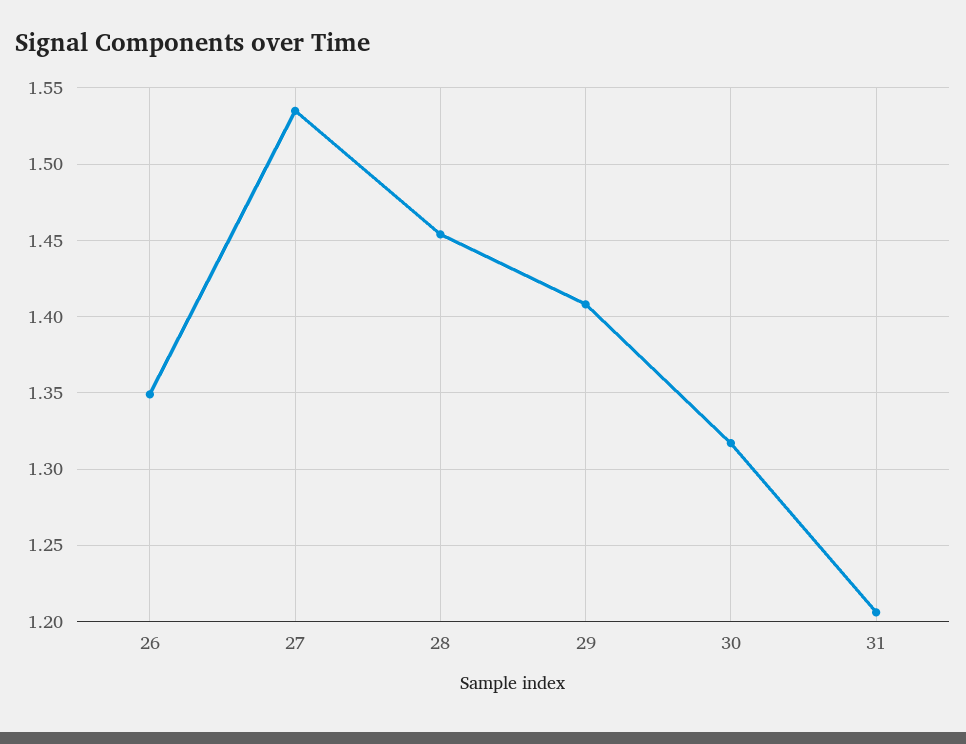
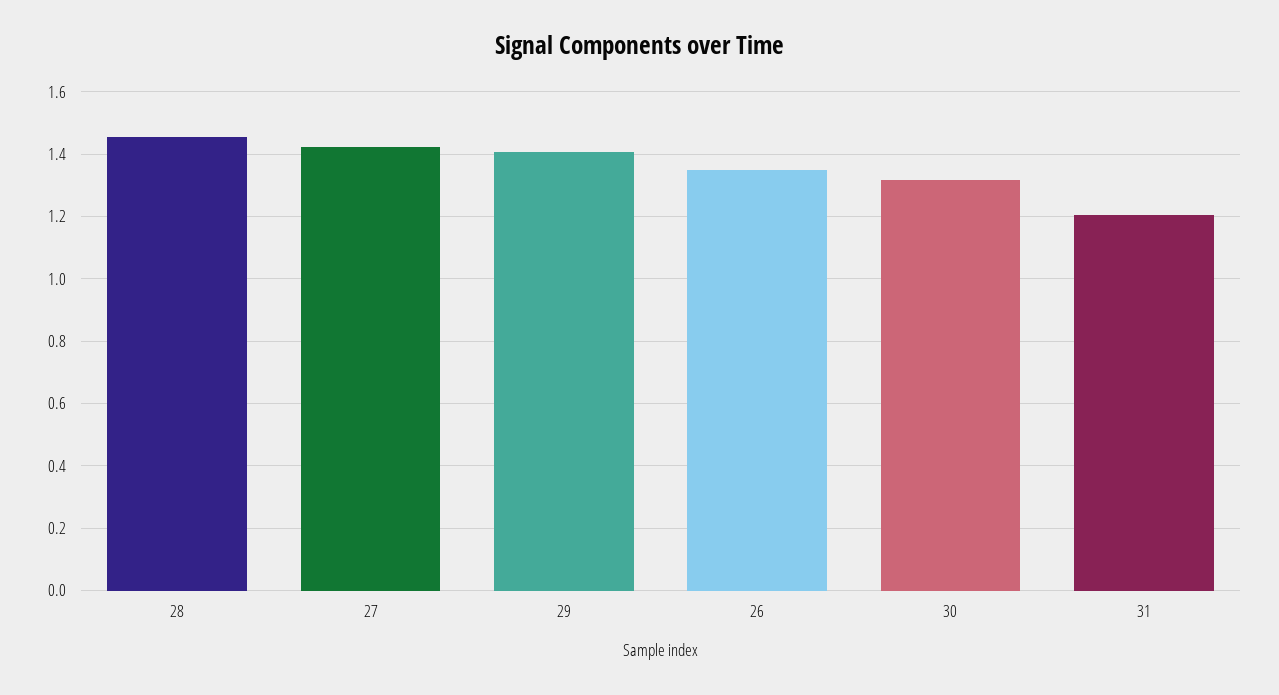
27: 1.535 -> 1.42

